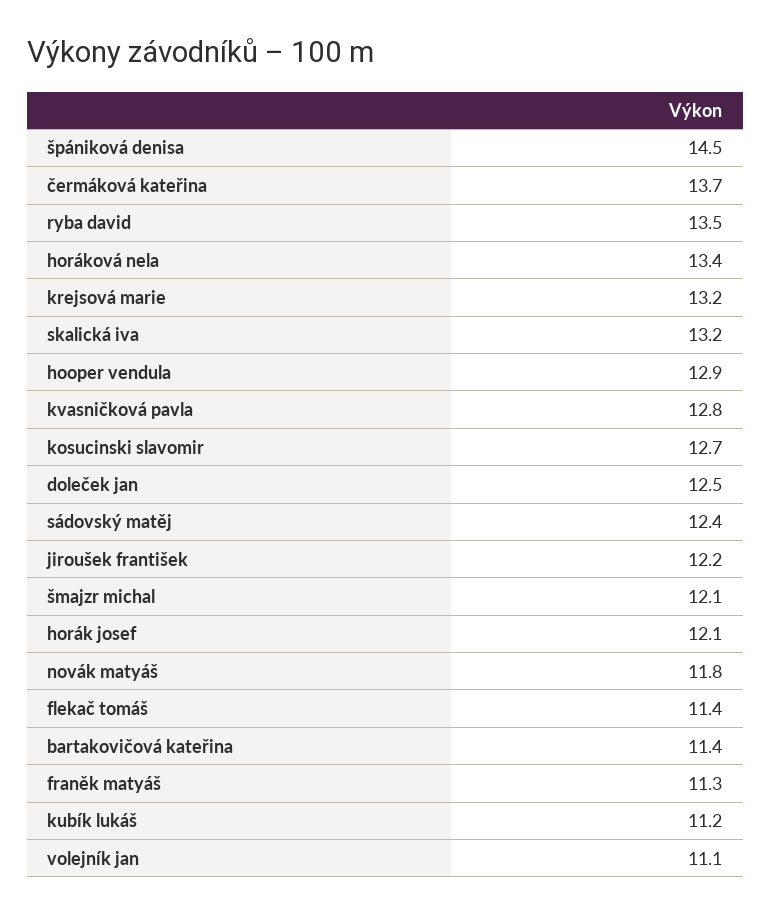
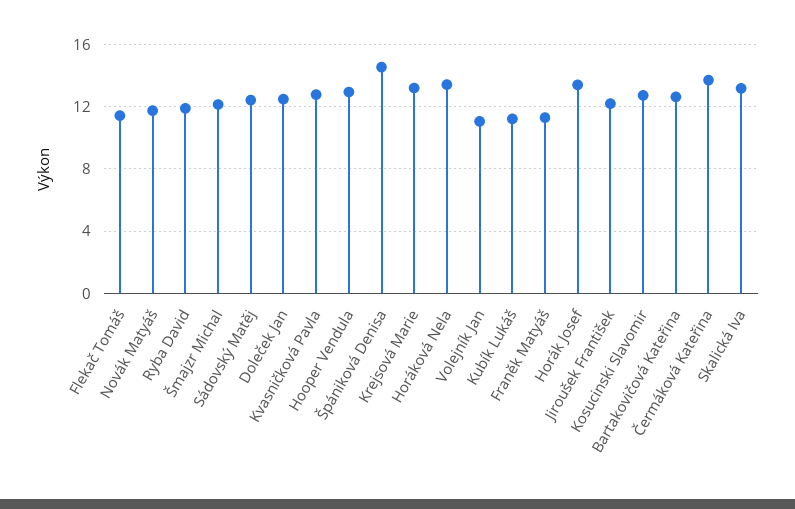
ryba david: 13.5 -> 12
horák josef: 12.1 -> 13.5
bartakovičová kateřina: 11.4 -> 12.5

